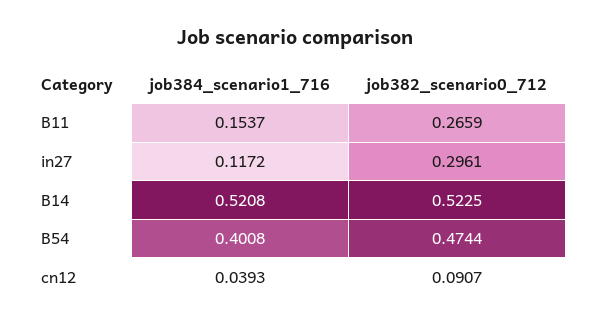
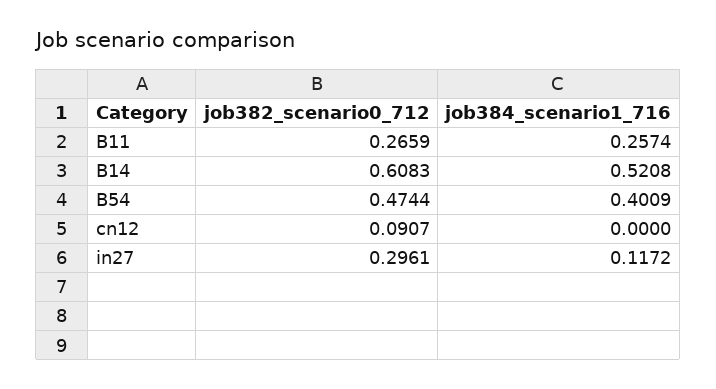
job384_scenario1_716, B11: 0.1537 -> 0.2574
job382_scenario0_712, B14: 0.5225 -> 0.6083
job384_scenario1_716, B54: 0.4008 -> 0.4009
job384_scenario1_716, cn12: 0.0393 -> 0

